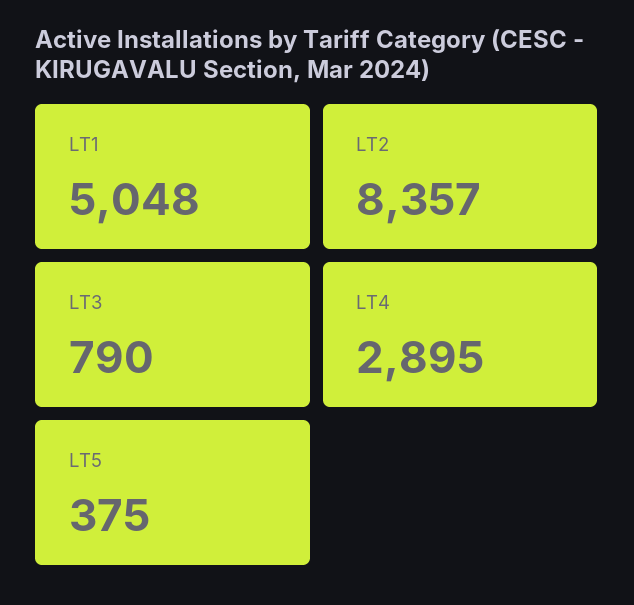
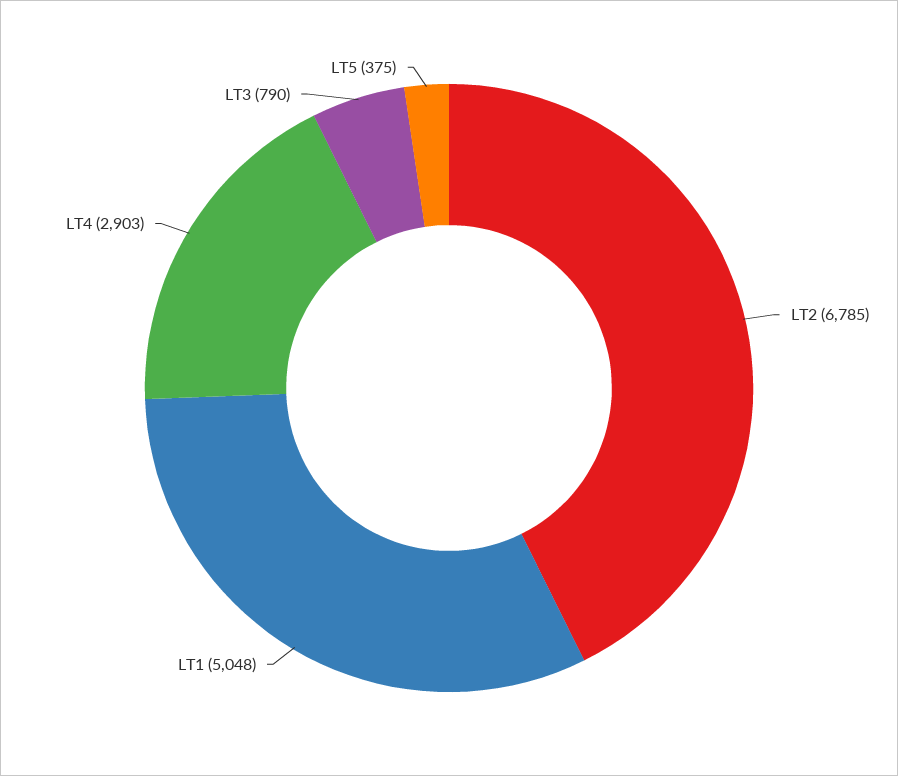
LT2: 8357 -> 6785
LT4: 2895 -> 2903

